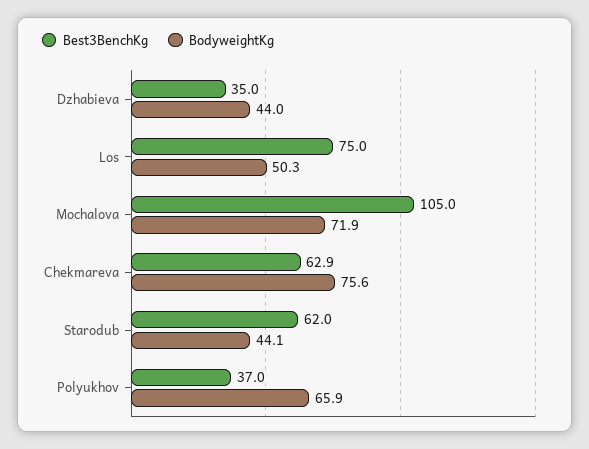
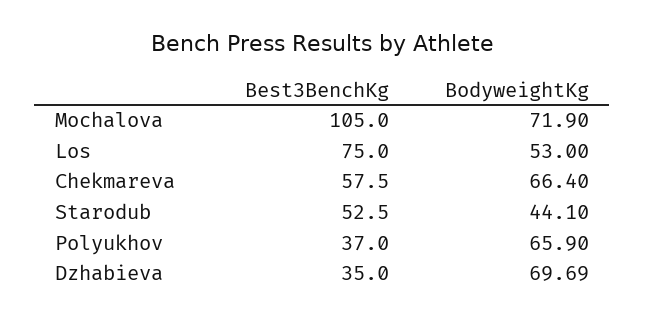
BodyweightKg, Dzhabieva: 44 -> 69.69
BodyweightKg, Los: 50.3 -> 53
Best3BenchKg, Chekmareva: 62.9 -> 57.5
BodyweightKg, Chekmareva: 75.6 -> 66.4
Best3BenchKg, Starodub: 62 -> 52.5

